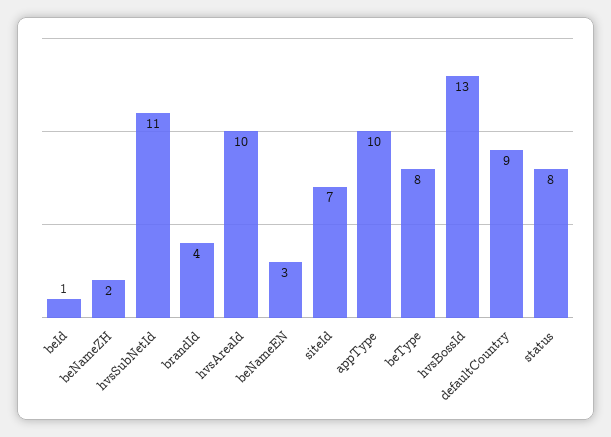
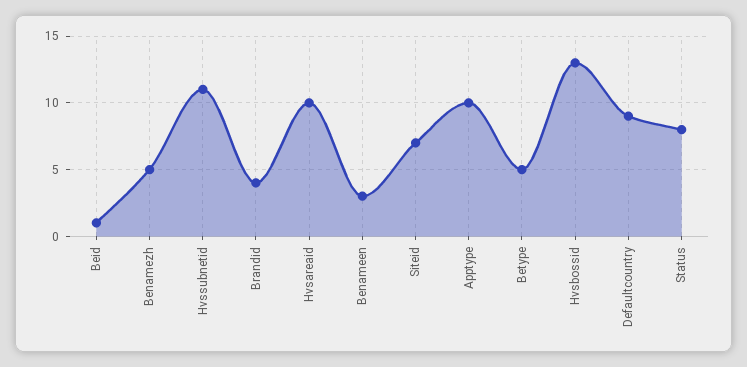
beNameZH: 2 -> 5
beType: 8 -> 5

